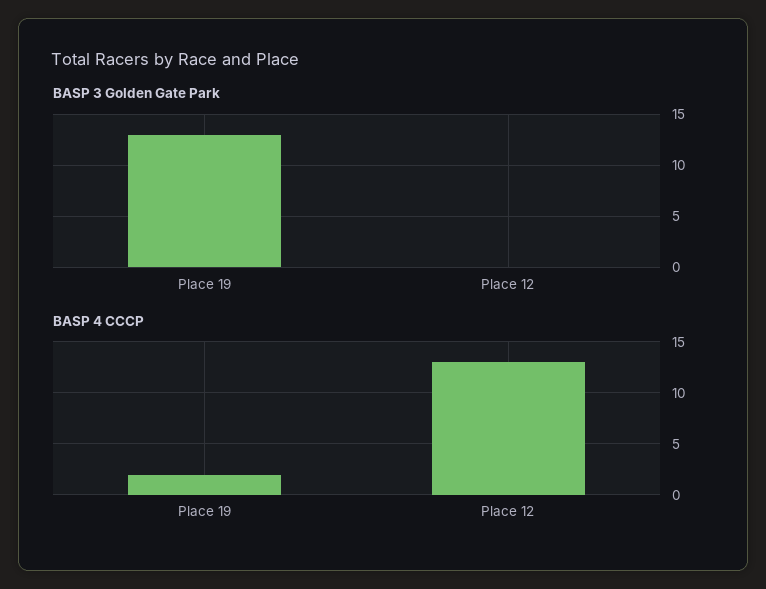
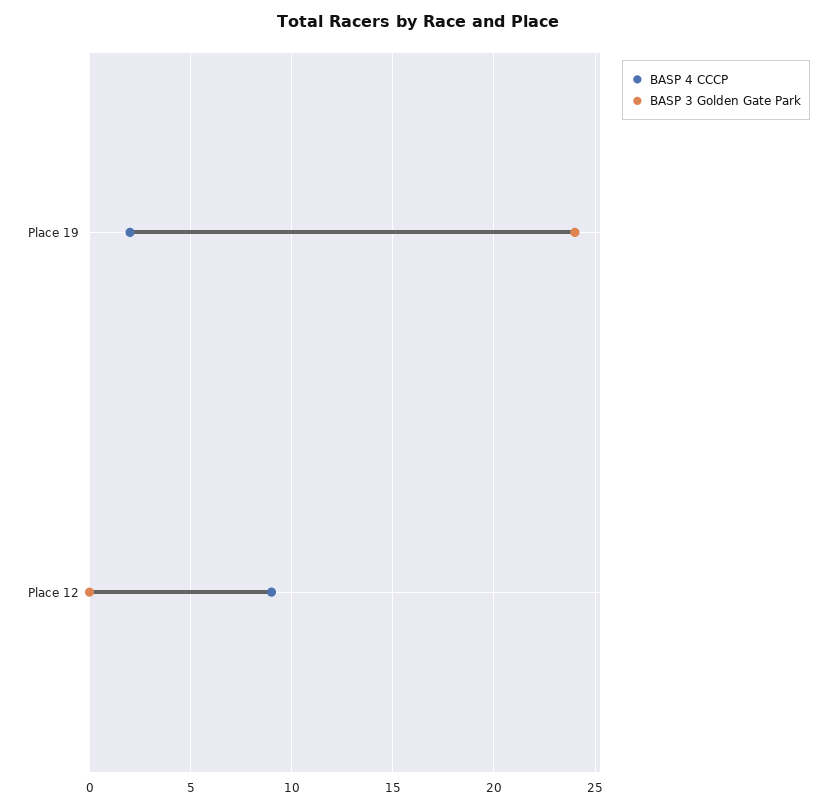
BASP 3 Golden Gate Park, Place 19: 13 -> 24
BASP 4 CCCP, Place 12: 13 -> 9

